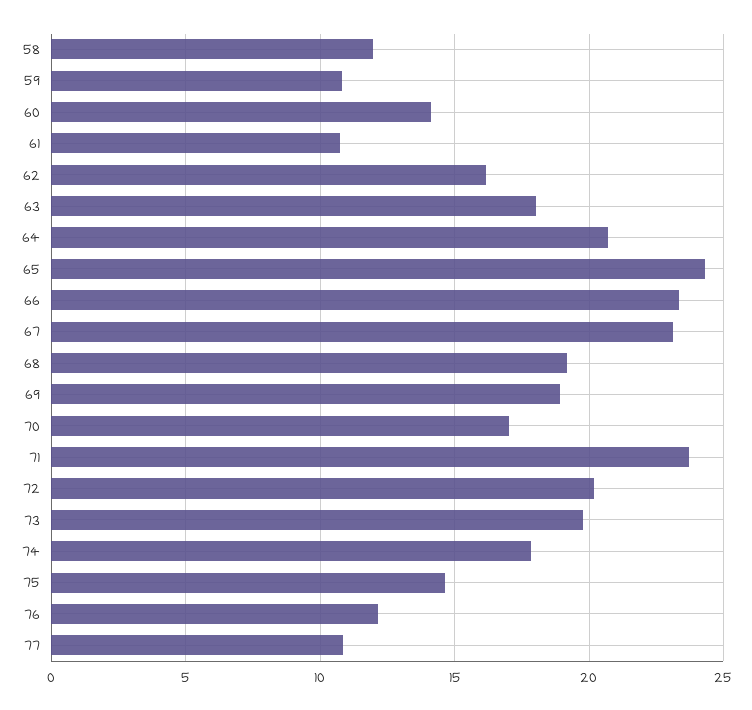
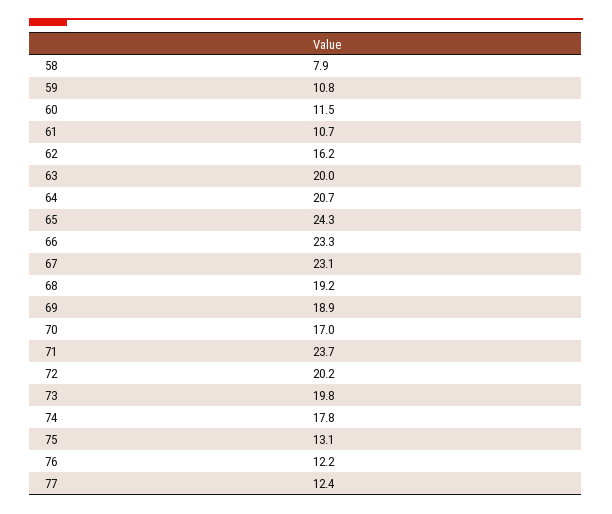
58: 12 -> 7.9
60: 14 -> 11.5
63: 18 -> 20
75: 14.5 -> 13.1
77: 11 -> 12.4

